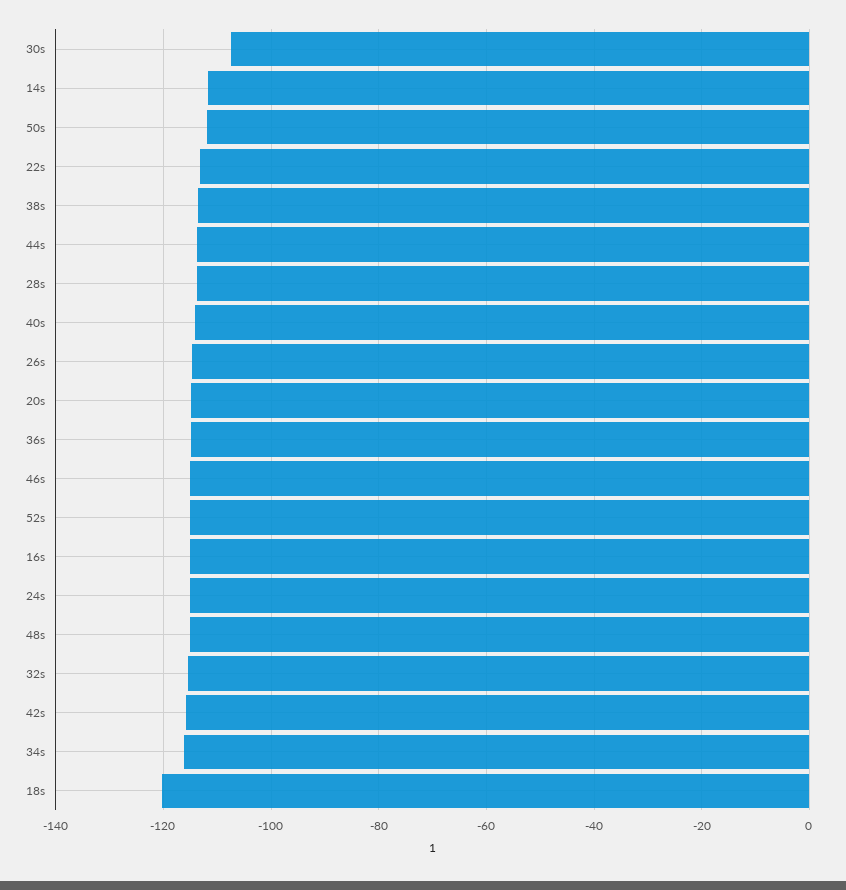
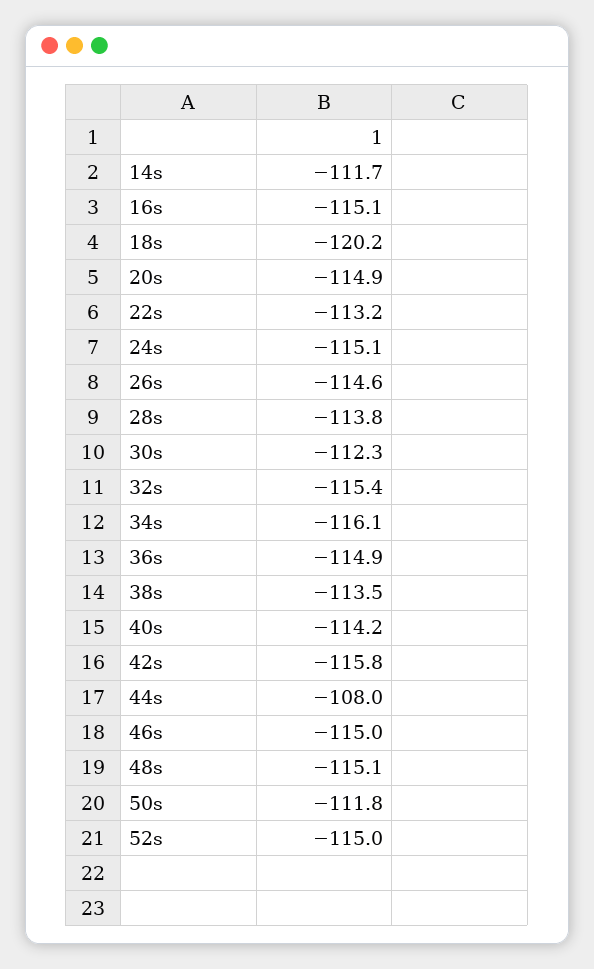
30s: -108 -> -112.3
44s: -114 -> -108

